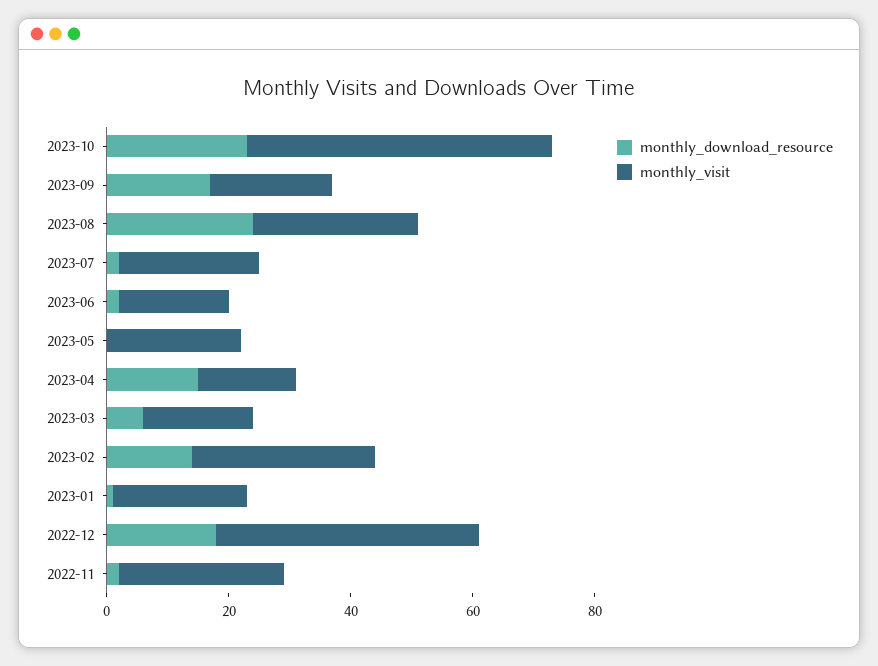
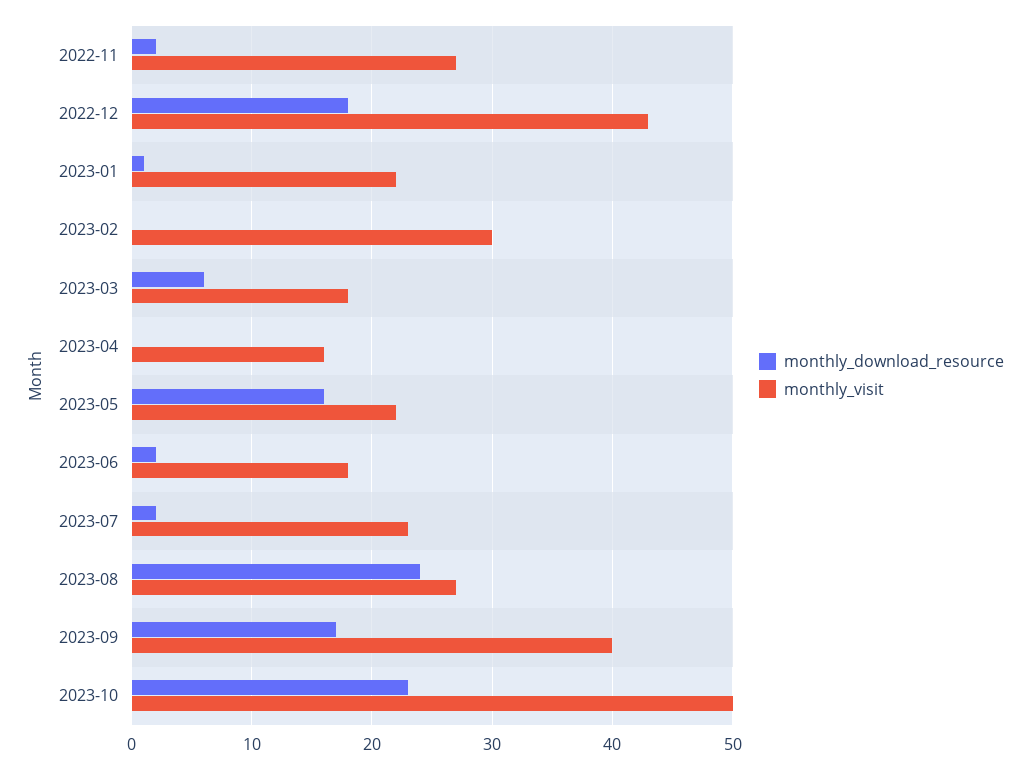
monthly_visit, 2023-09: 20 -> 40
monthly_download_resource, 2023-05: 0 -> 16
monthly_download_resource, 2023-04: 15 -> 0
monthly_download_resource, 2023-02: 15 -> 0

